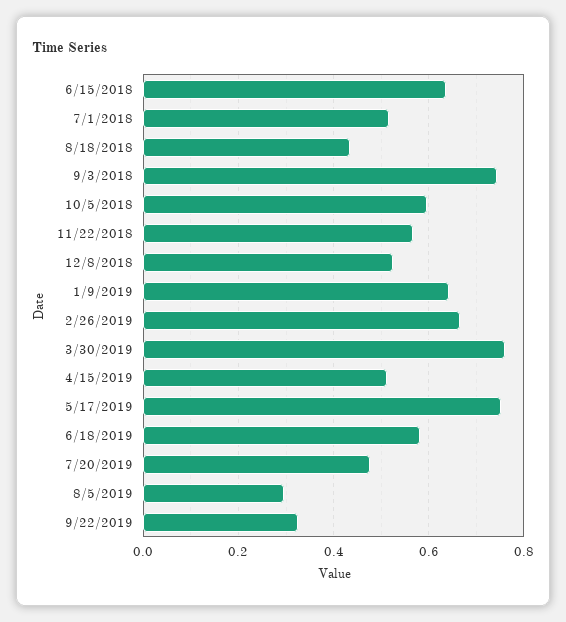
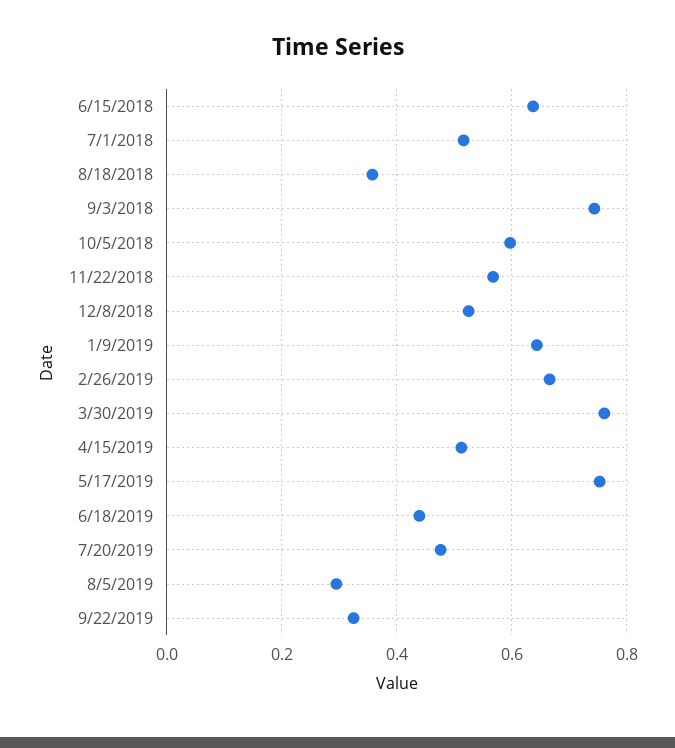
8/18/2018: 0.44 -> 0.36
6/18/2019: 0.58 -> 0.44

